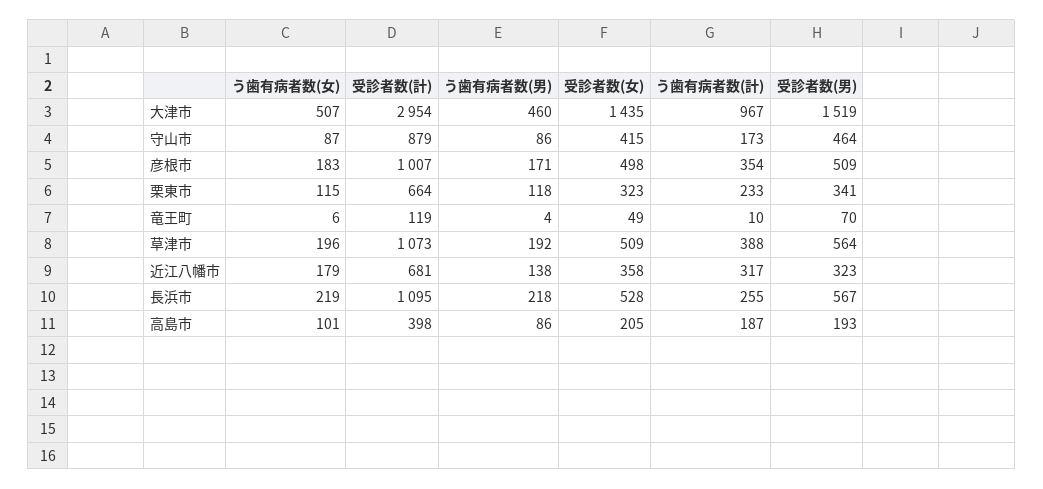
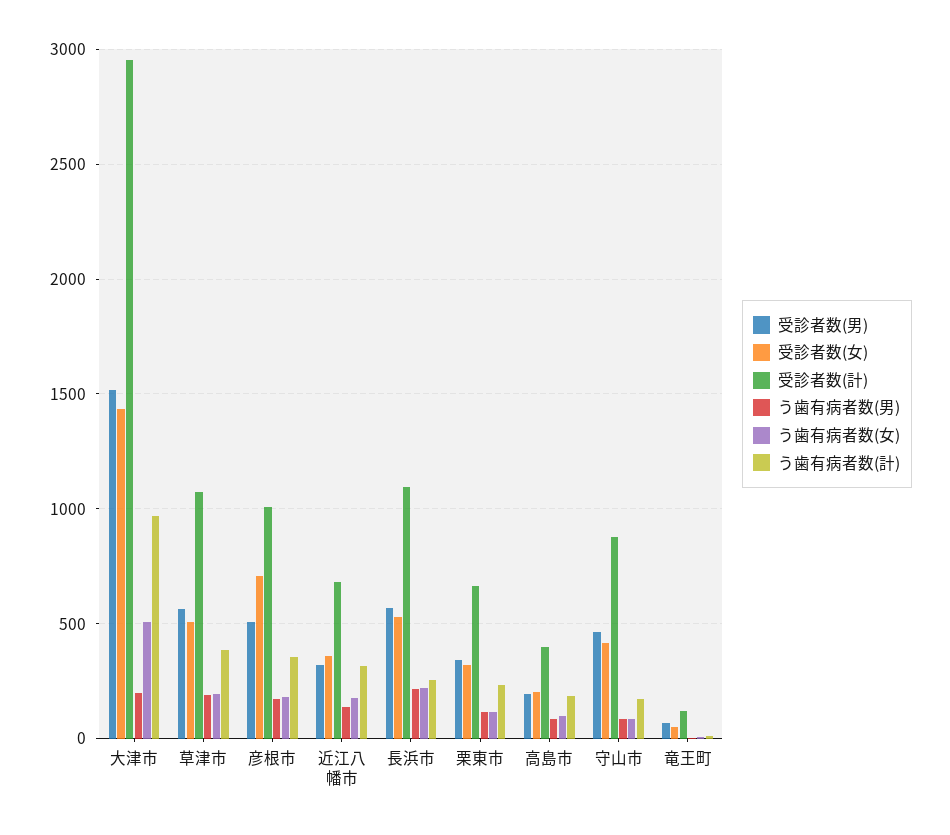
う歯有病者数(男), 大津市: 460 -> 200
受診者数(女), 彦根市: 498 -> 700

